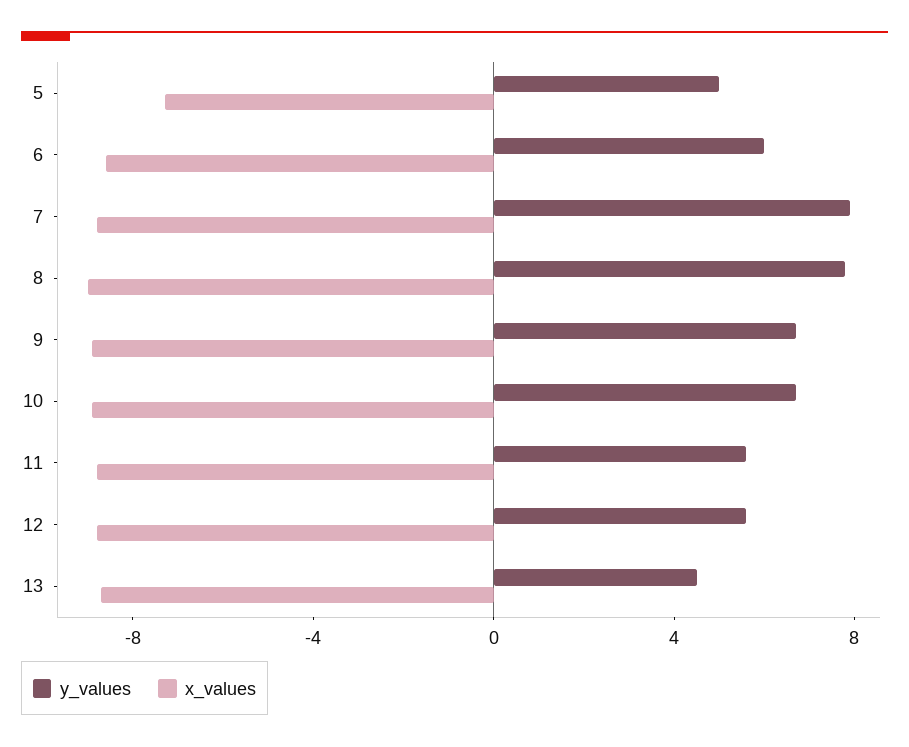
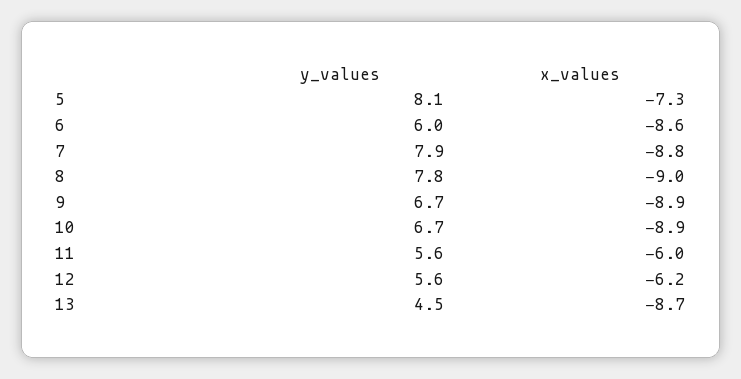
y_values, 5: 5 -> 8.1
x_values, 11: -9 -> -6
x_values, 12: -9 -> -6.2

